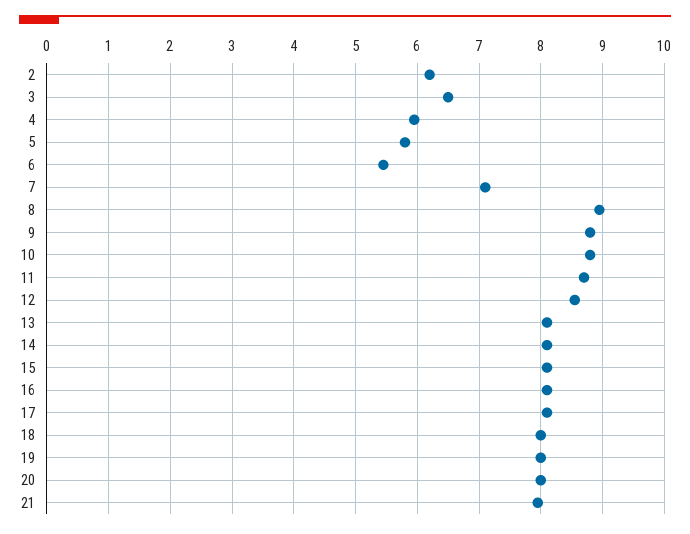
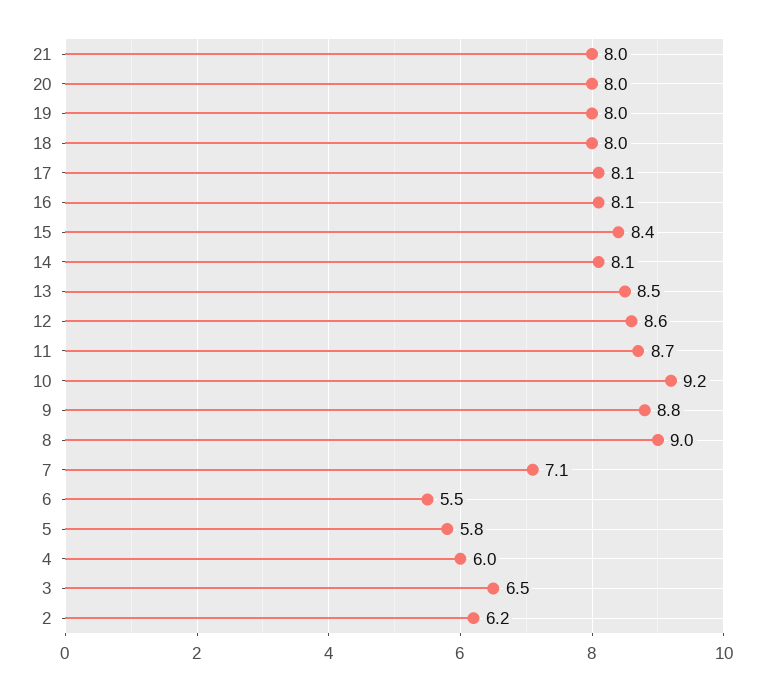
10: 8.8 -> 9.2
13: 8.1 -> 8.5
15: 8.1 -> 8.4

